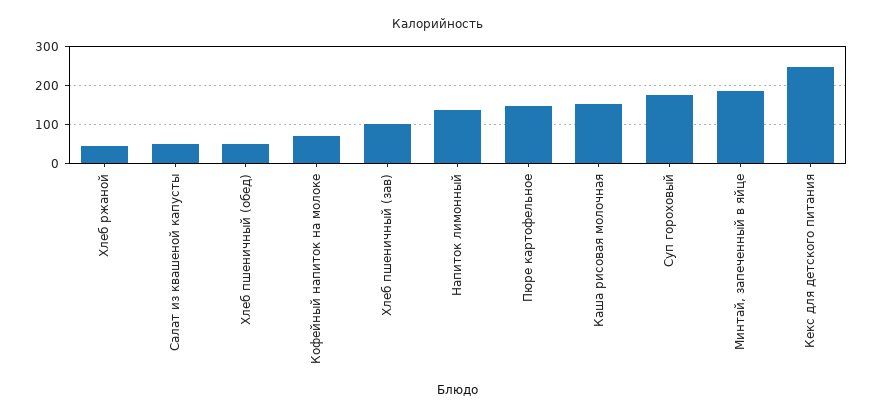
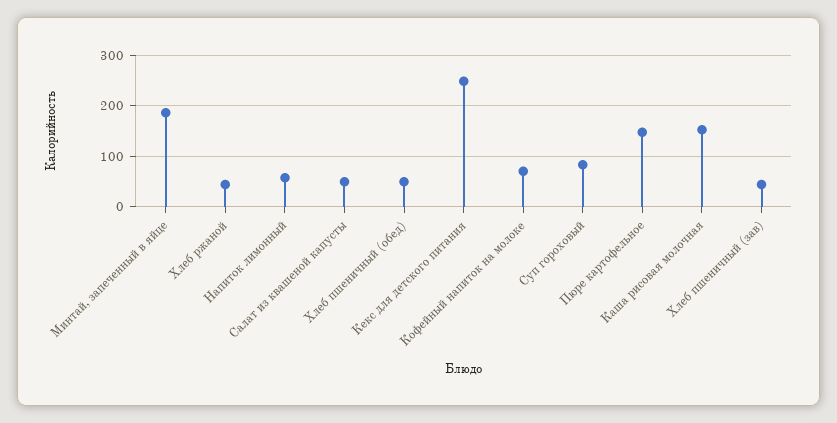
Хлеб пшеничный (зав): 100 -> 40
Напиток лимонный: 140 -> 60
Суп гороховый: 180 -> 80

